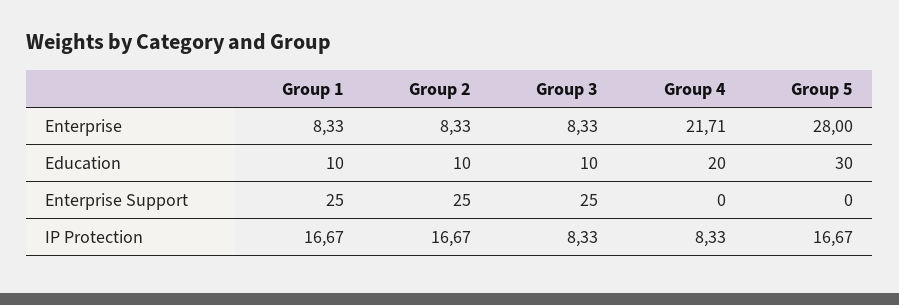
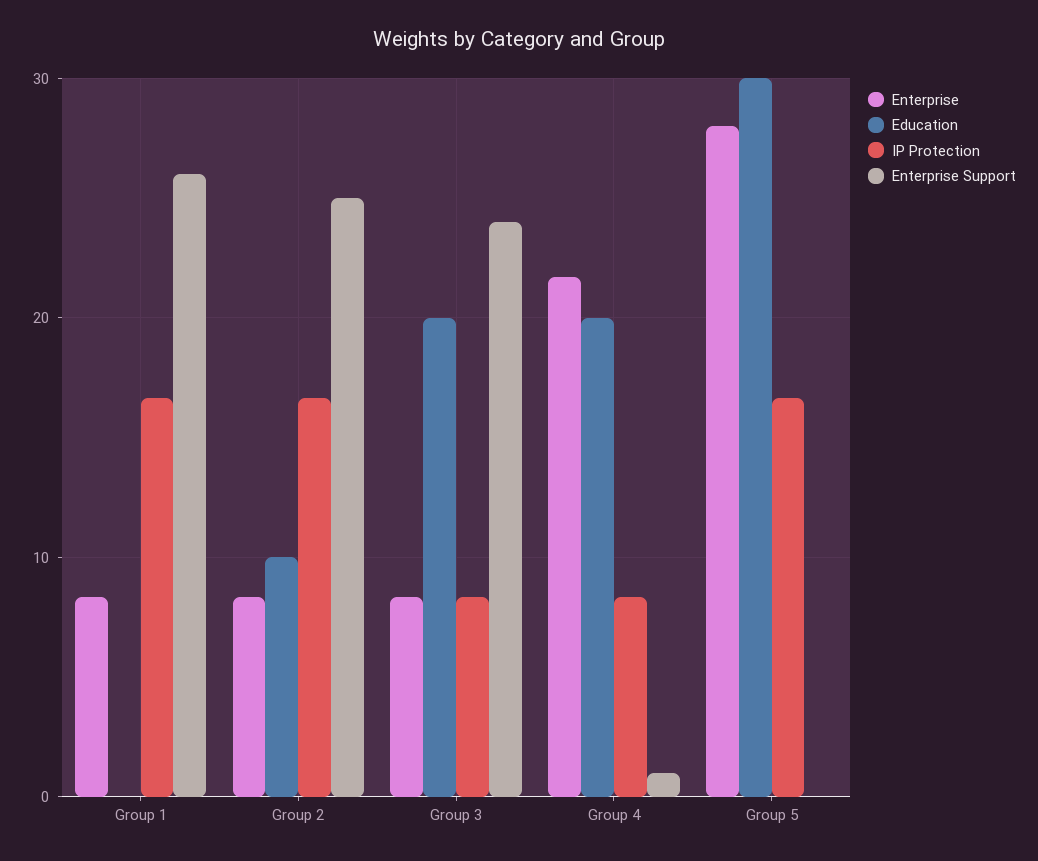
Education, Group 1: 10 -> 0
Education, Group 3: 10 -> 20
Enterprise Support, Group 1: 25 -> 26
Enterprise Support, Group 3: 25 -> 24
Enterprise Support, Group 4: 0 -> 1

